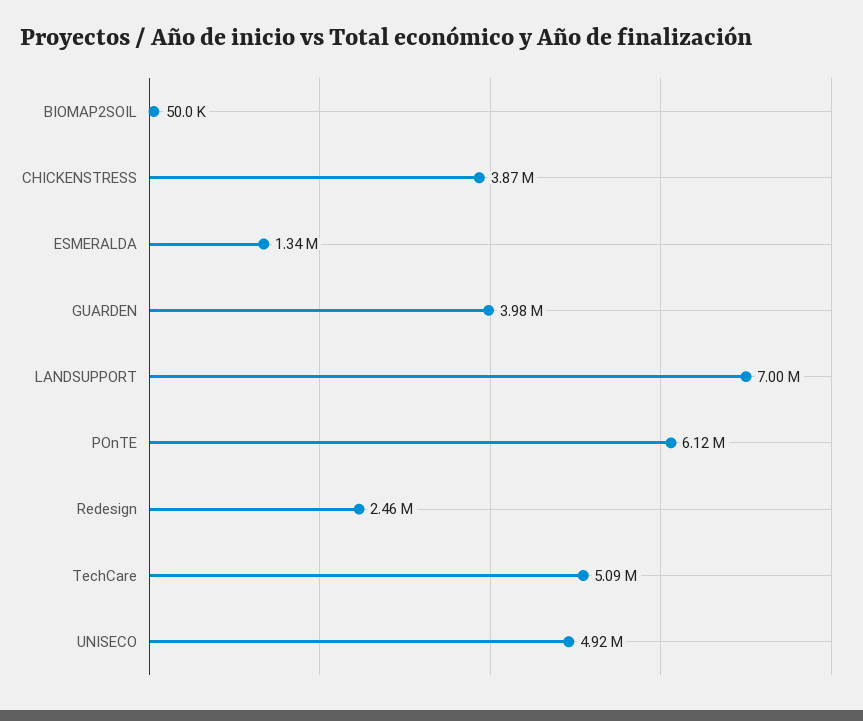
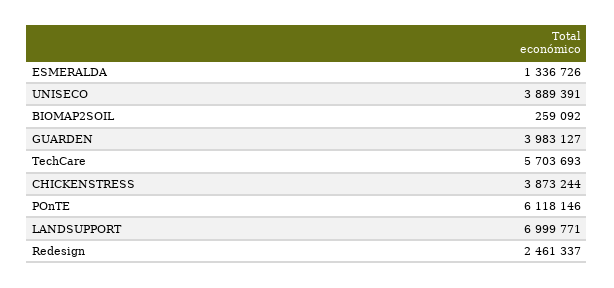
BIOMAP2SOIL: 50000 -> 259092
TechCare: 5090000 -> 5703693
UNISECO: 4920000 -> 3889391

